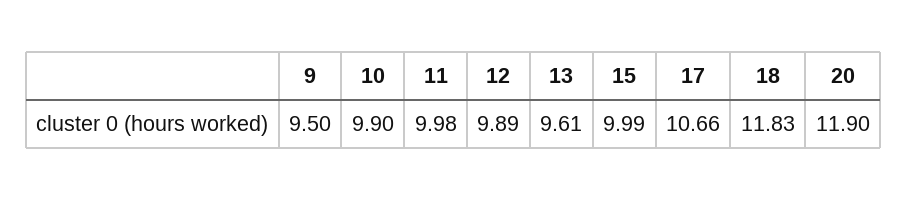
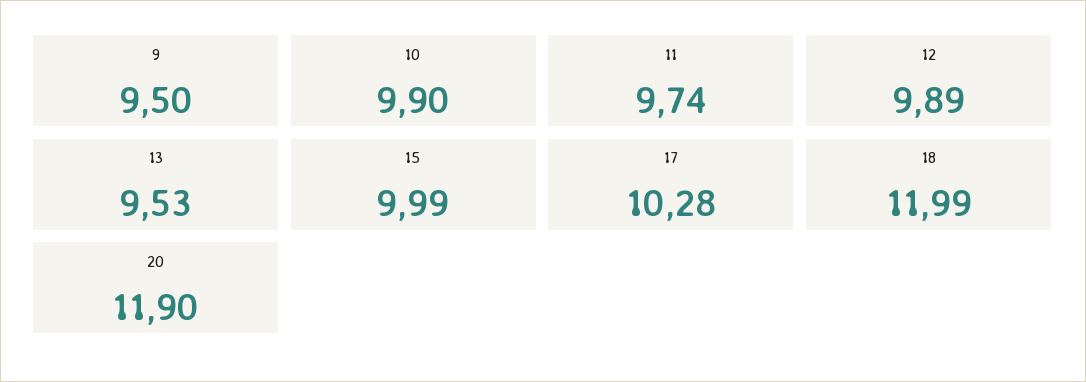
11: 9.98 -> 9.74
13: 9.61 -> 9.53
17: 10.66 -> 10.28
18: 11.83 -> 11.99

